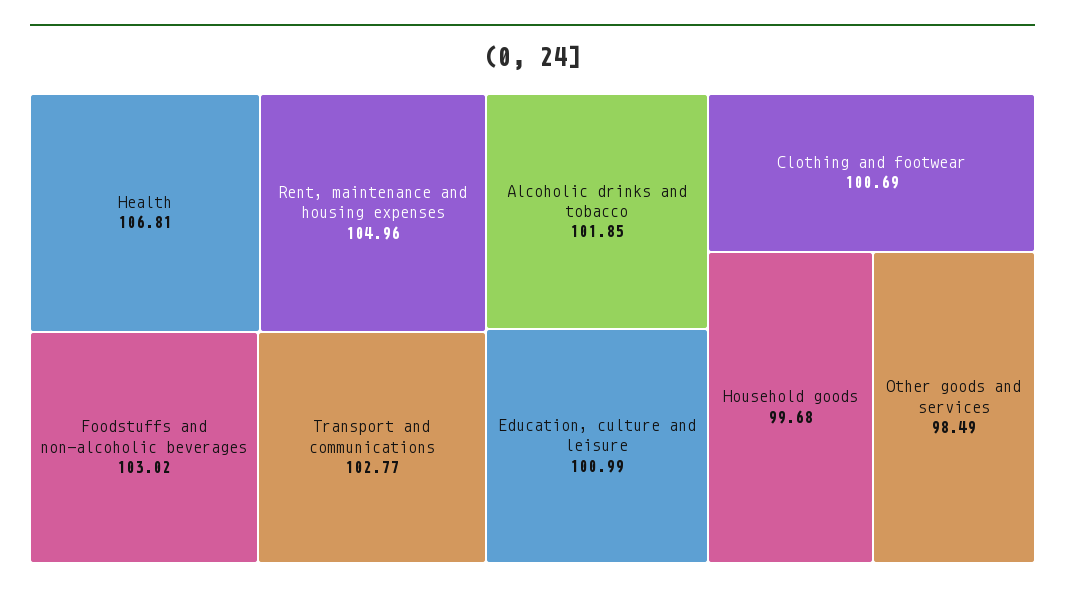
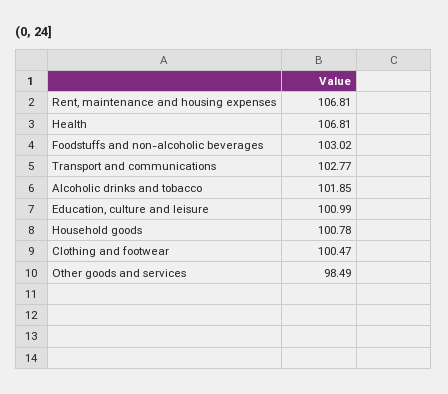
Rent, maintenance and housing expenses: 104.96 -> 106.81
Clothing and footwear: 100.69 -> 100.47
Household goods: 99.68 -> 100.78

